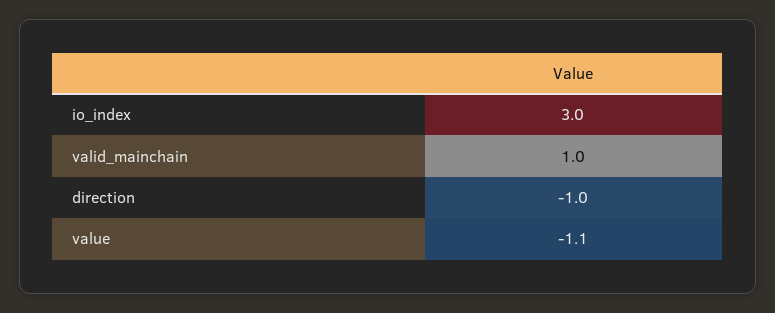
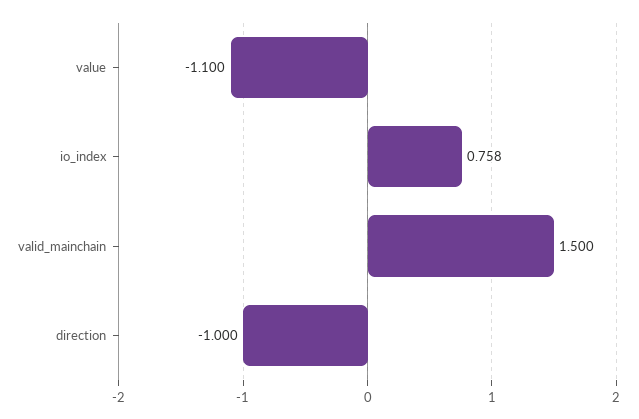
io_index: 3 -> 0.758
valid_mainchain: 1 -> 1.5

